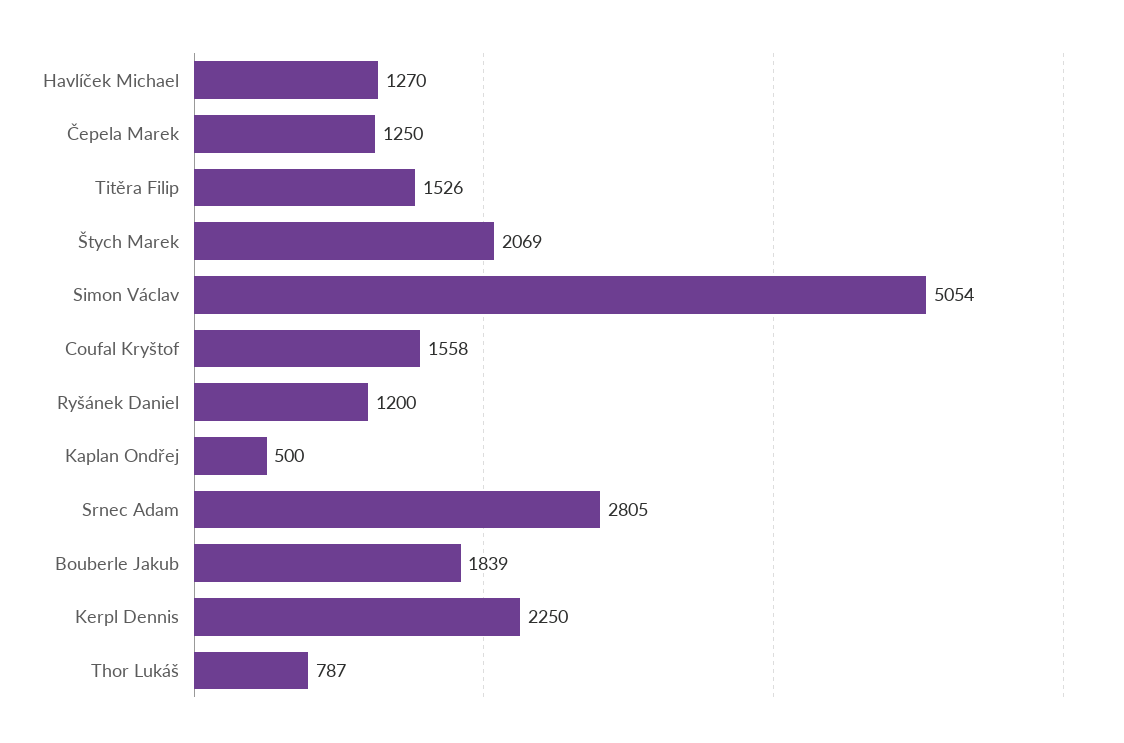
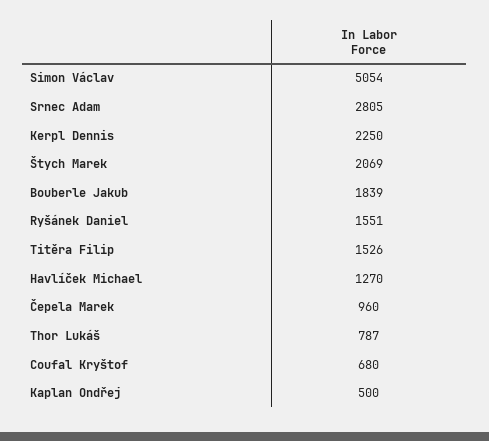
Čepela Marek: 1250 -> 960
Coufal Kryštof: 1558 -> 680
Ryšánek Daniel: 1200 -> 1551

